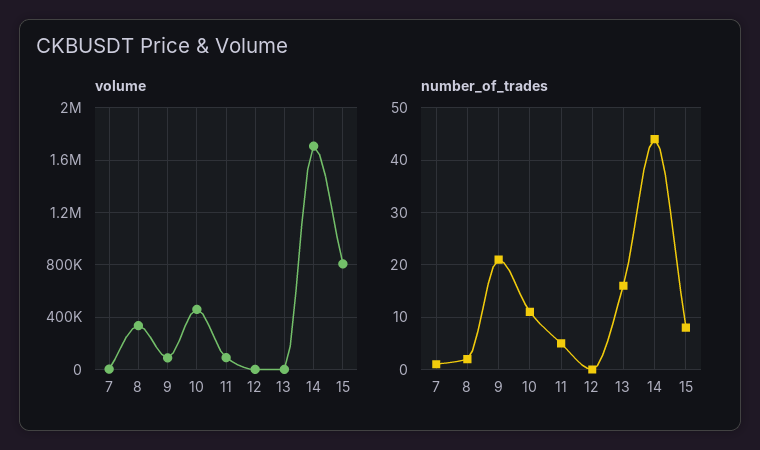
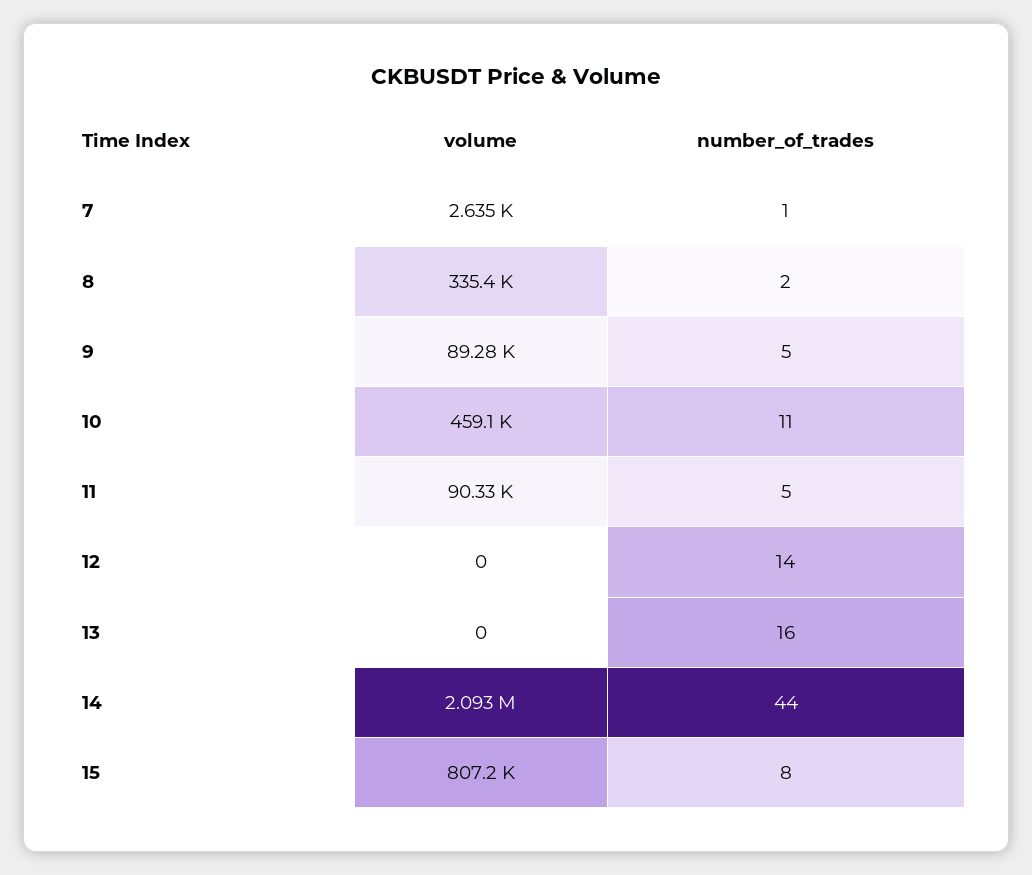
volume, 14: 1700000 -> 2093000
number_of_trades, 9: 20 -> 5
number_of_trades, 12: 0 -> 14

